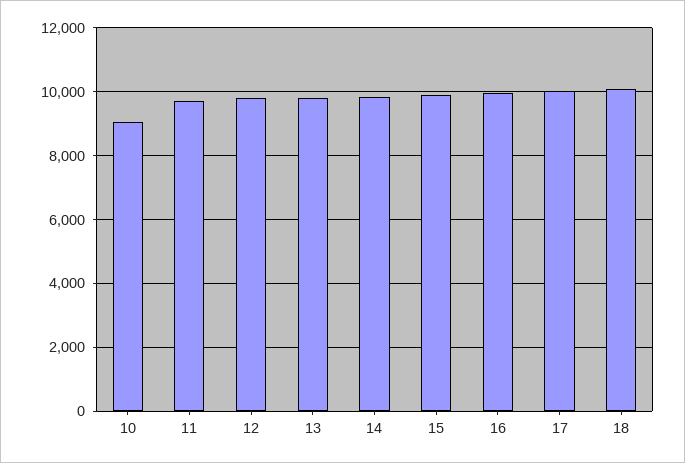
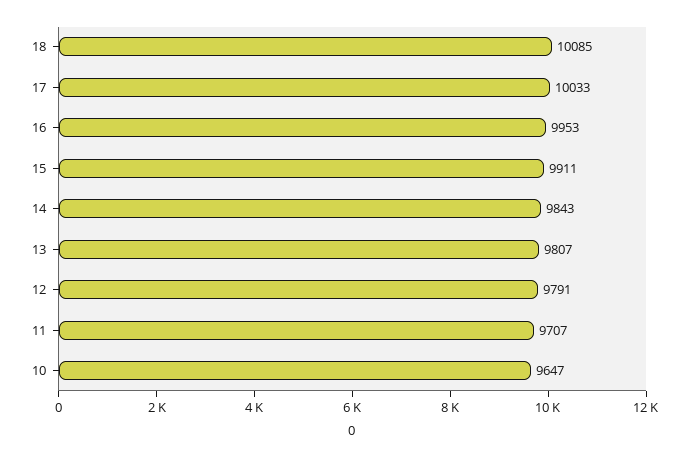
10: 9000 -> 9647

